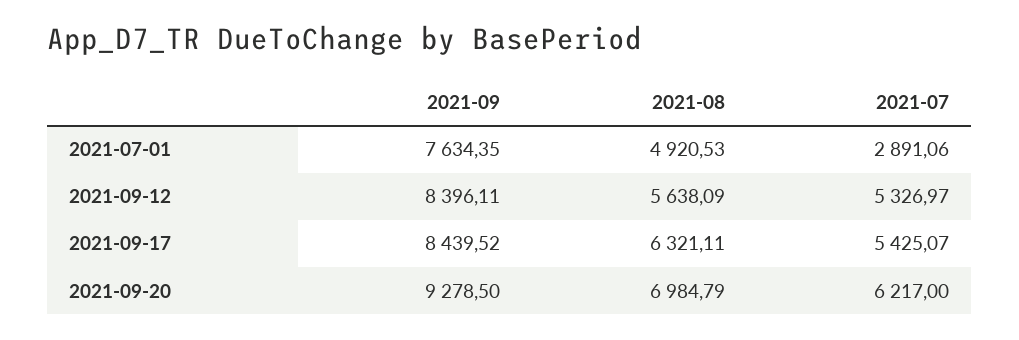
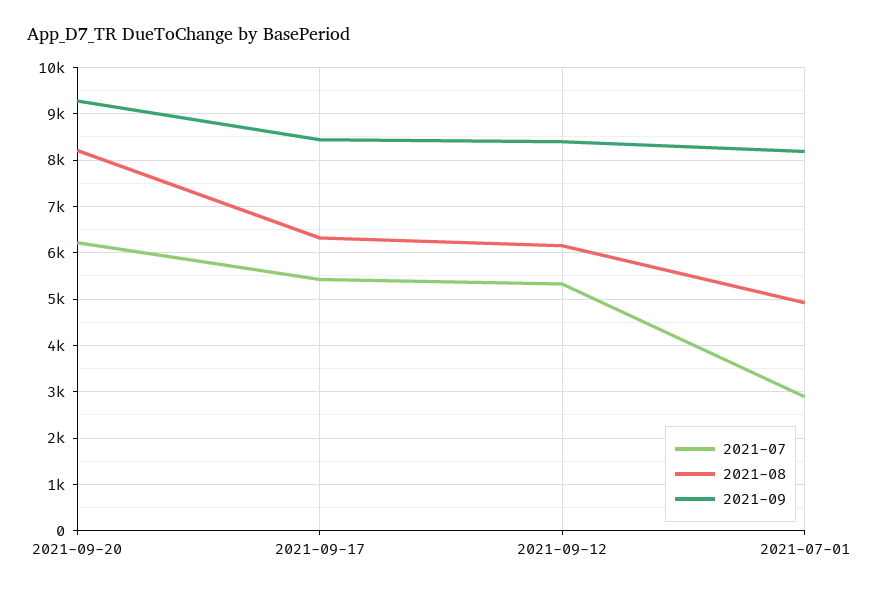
2021-09, 2021-07-01: 7634.35 -> 8200
2021-08, 2021-09-12: 5638.09 -> 6200
2021-08, 2021-09-20: 6984.79 -> 8200

